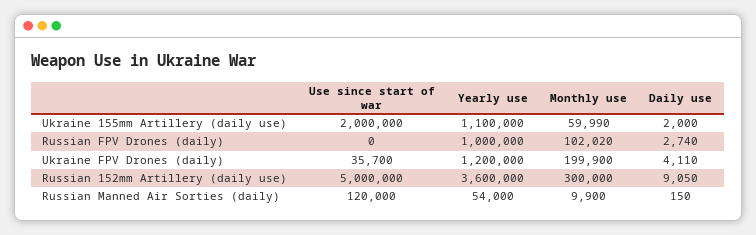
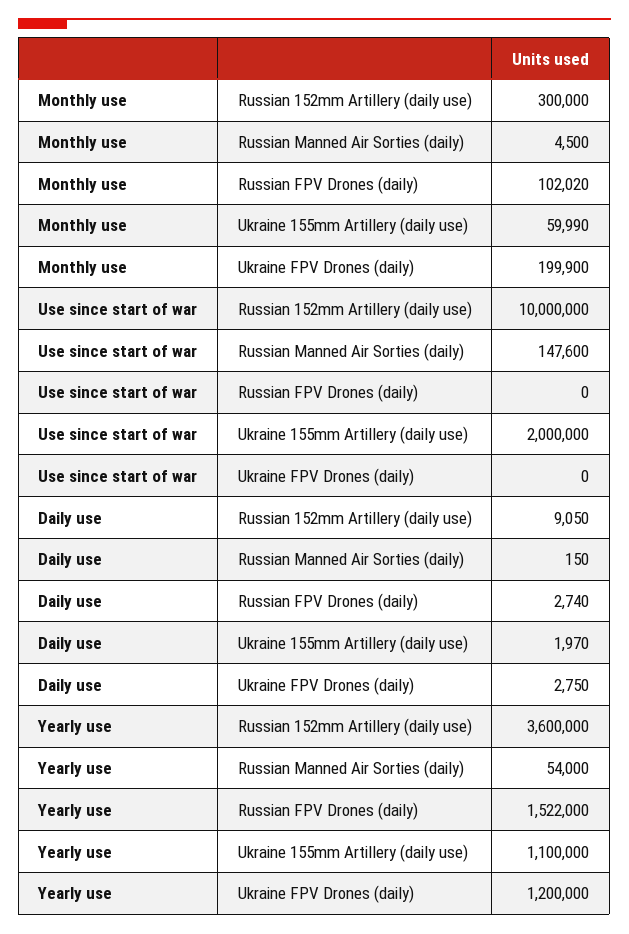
Daily use, Ukraine 155mm Artillery (daily use): 2000 -> 1970
Yearly use, Russian FPV Drones (daily): 1000000 -> 1522000
Use since start of war, Ukraine FPV Drones (daily): 35700 -> 0
Daily use, Ukraine FPV Drones (daily): 4110 -> 2750
Use since start of war, Russian 152mm Artillery (daily use): 5000000 -> 10000000
Use since start of war, Russian Manned Air Sorties (daily): 120000 -> 147600
Monthly use, Russian Manned Air Sorties (daily): 9900 -> 4500

